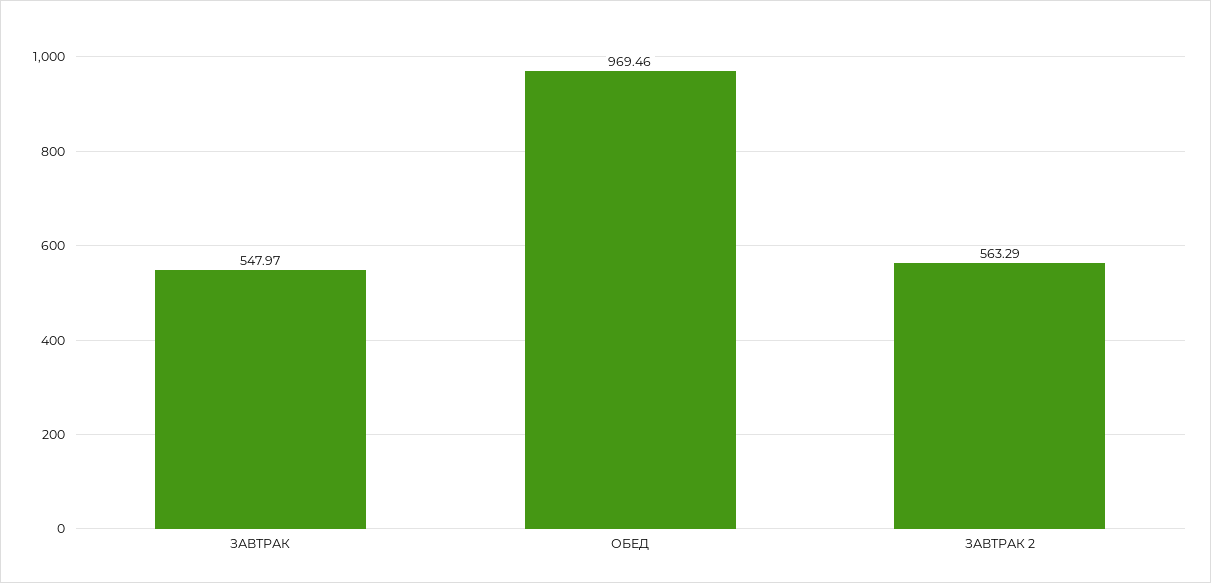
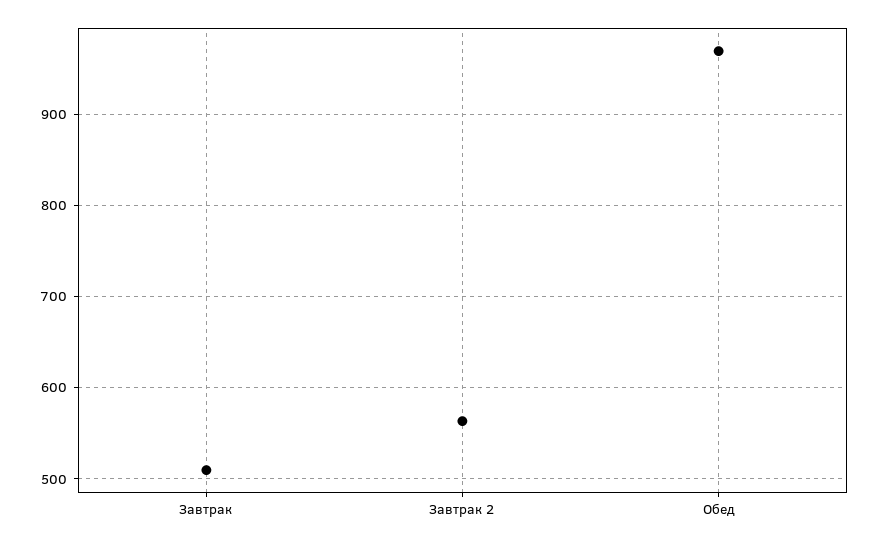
ЗАВТРАК: 547.97 -> 510

